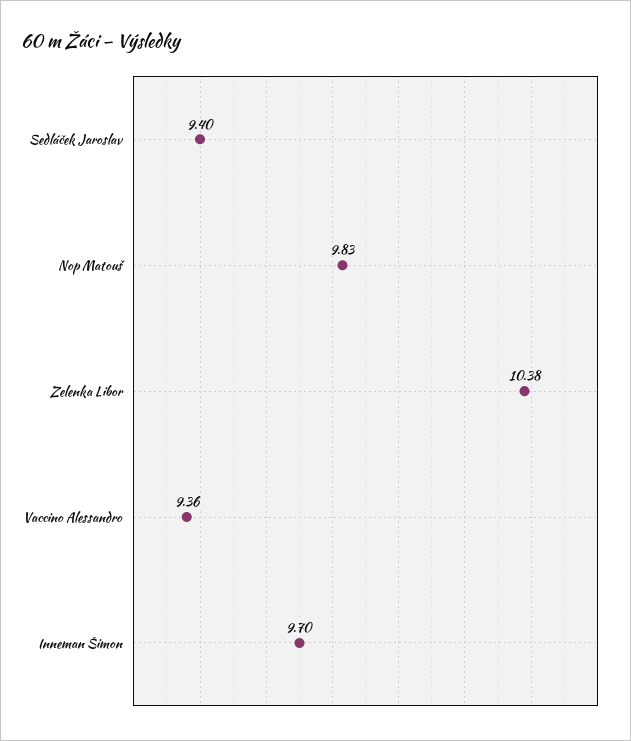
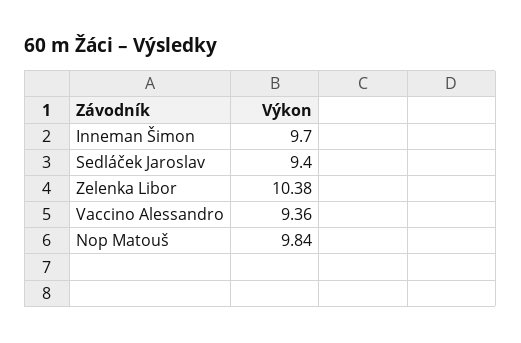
Nop Matouš: 9.83 -> 9.84

